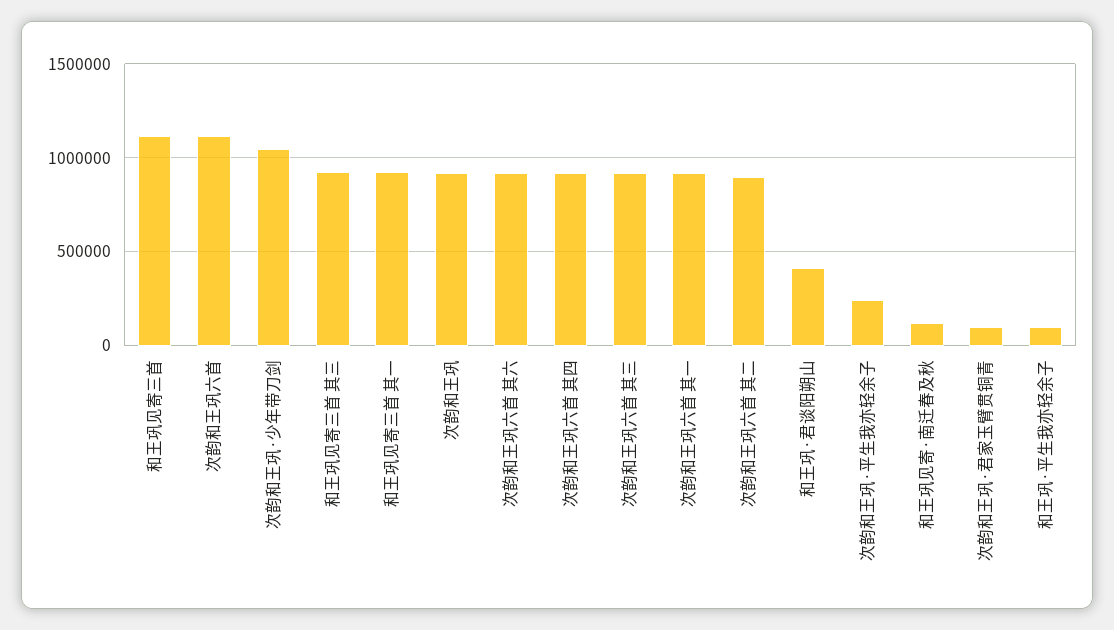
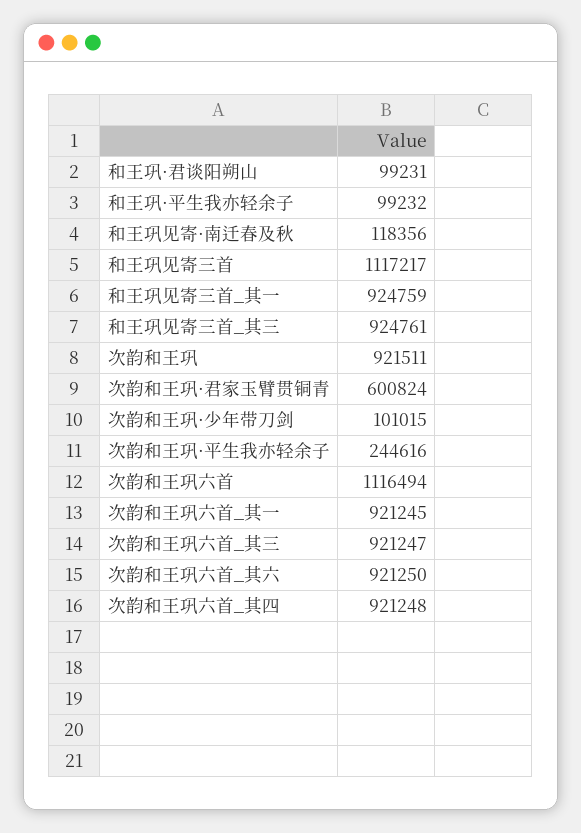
次韵和王巩·少年带刀剑: 1050000 -> 101015
次韵和王巩六首 其二: 900000 -> none
和王巩·君谈阳朔山: 400000 -> 99231
次韵和王巩·君家玉臂贯铜青: 100000 -> 600824

